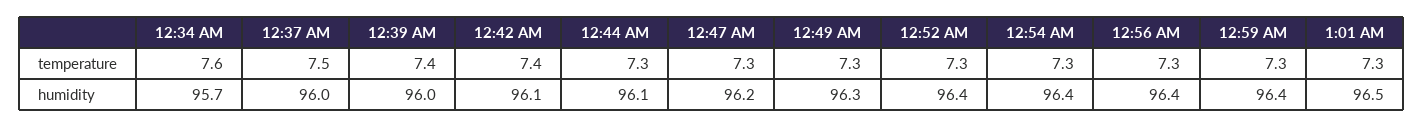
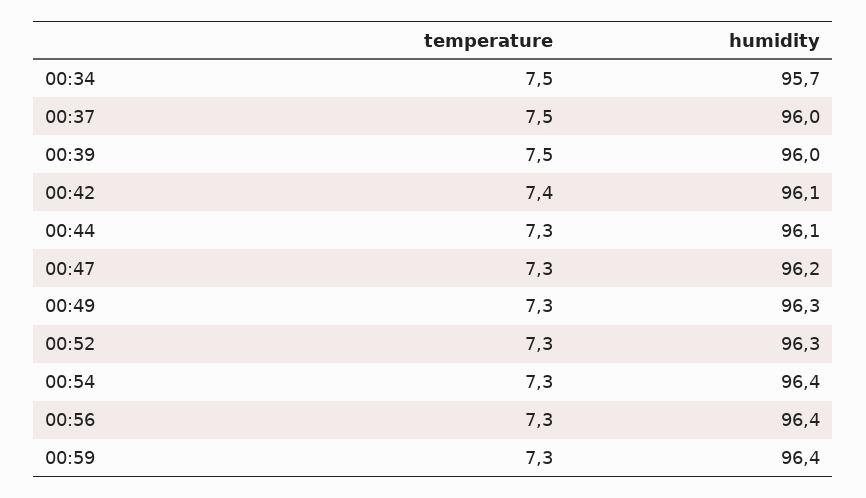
12:34 AM, temperature: 7.6 -> 7.5
12:39 AM, temperature: 7.4 -> 7.5
1:01 AM, temperature: 7.3 -> none
12:52 AM, humidity: 96.4 -> 96.3
1:01 AM, humidity: 96.5 -> none

